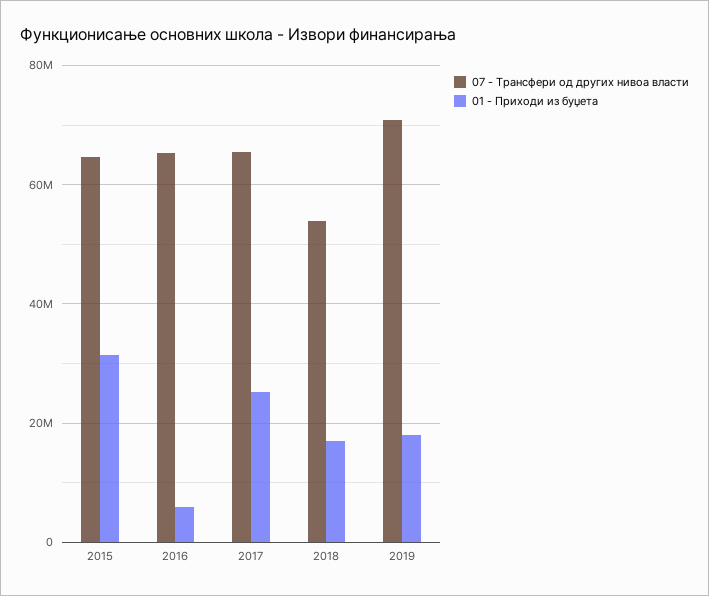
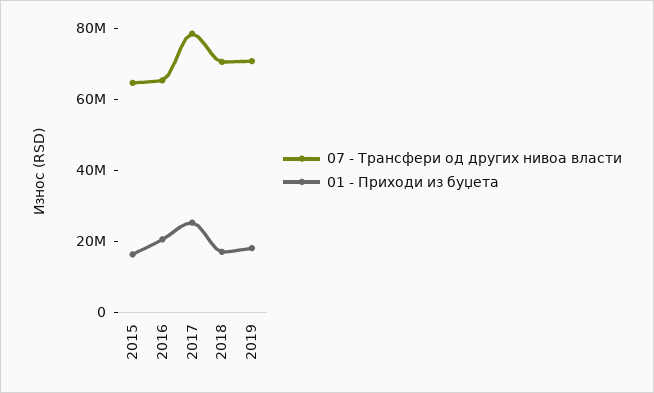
01 - Приходи из буџета, 2015: 32000000 -> 15000000
01 - Приходи из буџета, 2016: 6000000 -> 20000000
07 - Трансфери од других нивоа власти, 2017: 66000000 -> 80000000
07 - Трансфери од других нивоа власти, 2018: 54000000 -> 70000000

